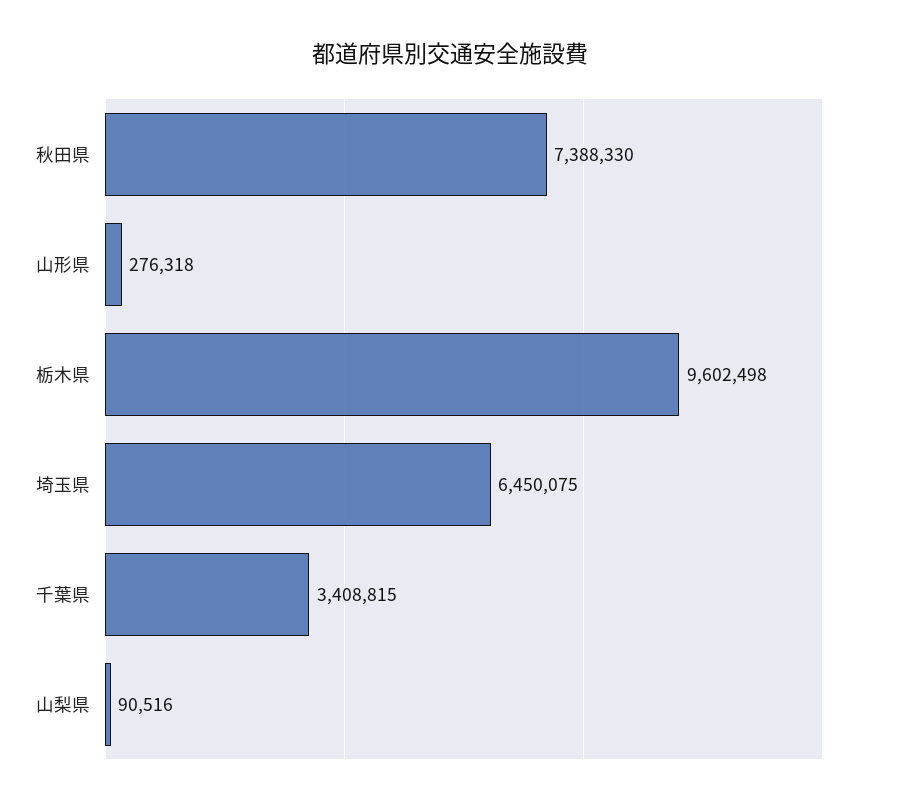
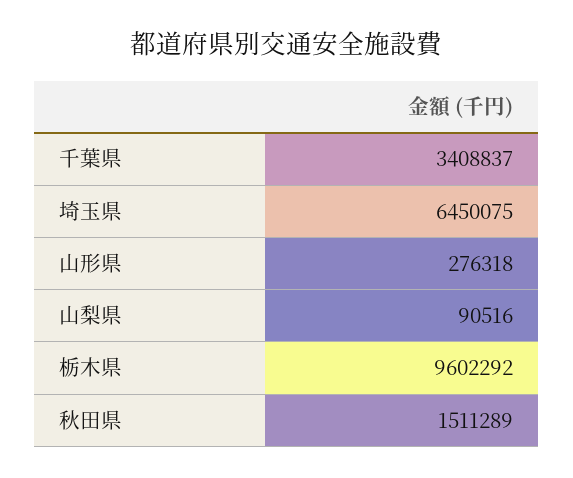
秋田県: 7388330 -> 1511289
栃木県: 9602498 -> 9602292
千葉県: 3408815 -> 3408837

